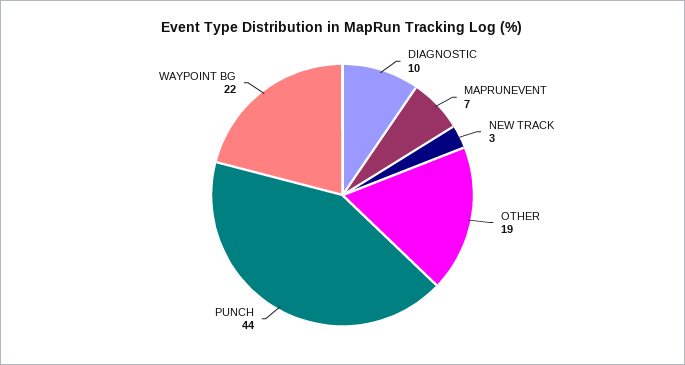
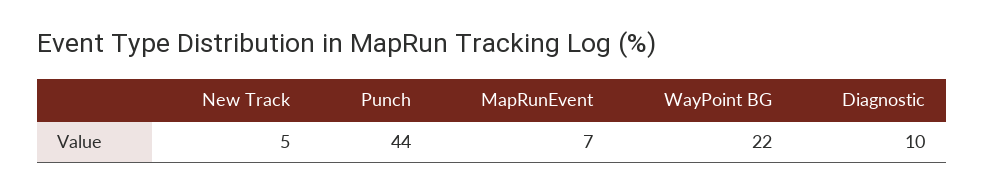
NEW TRACK: 3 -> 5
OTHER: 19 -> none

